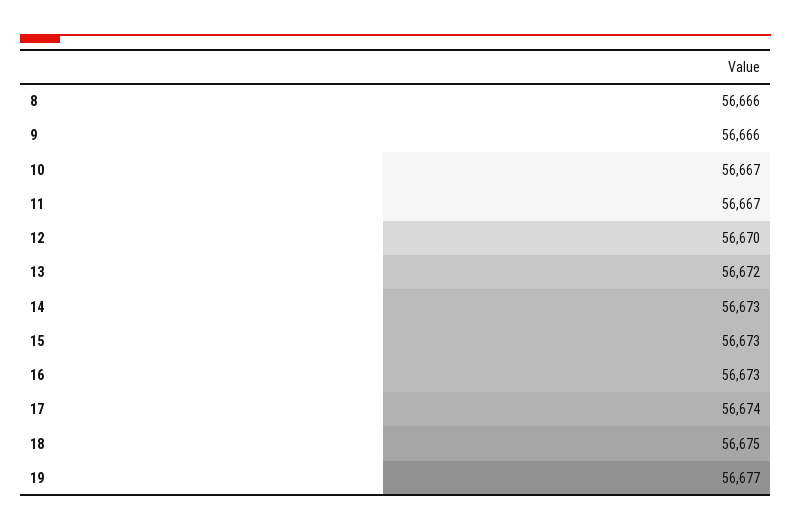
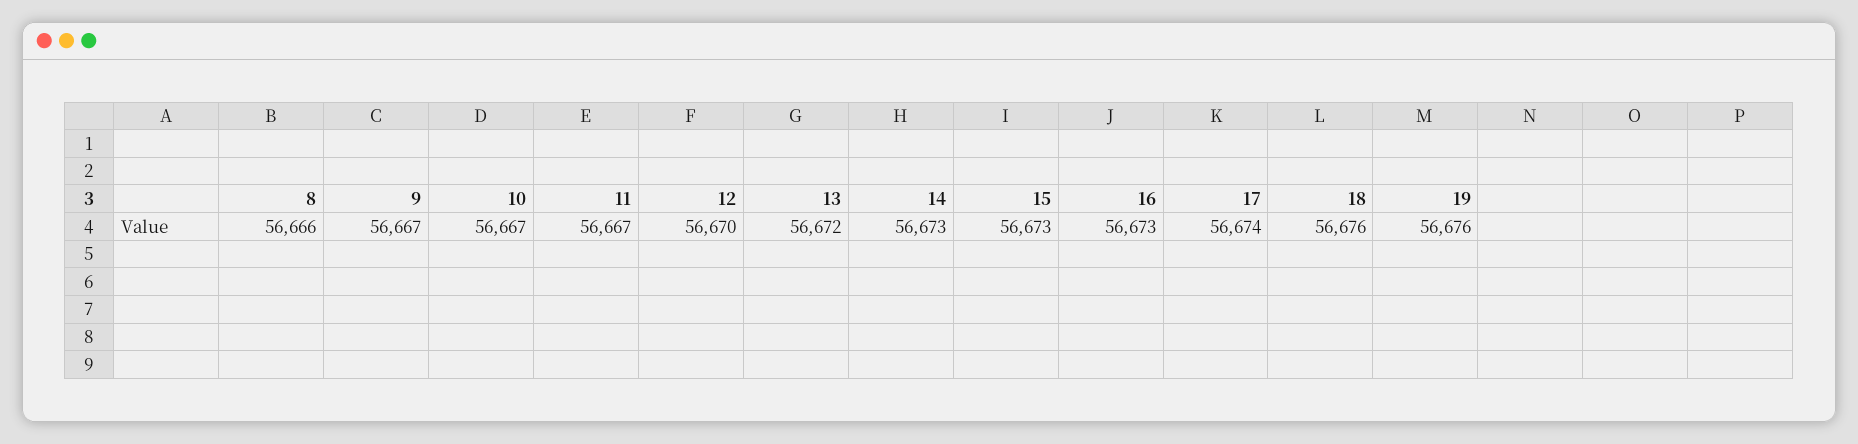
9: 56666 -> 56667
18: 56675 -> 56676
19: 56677 -> 56676

